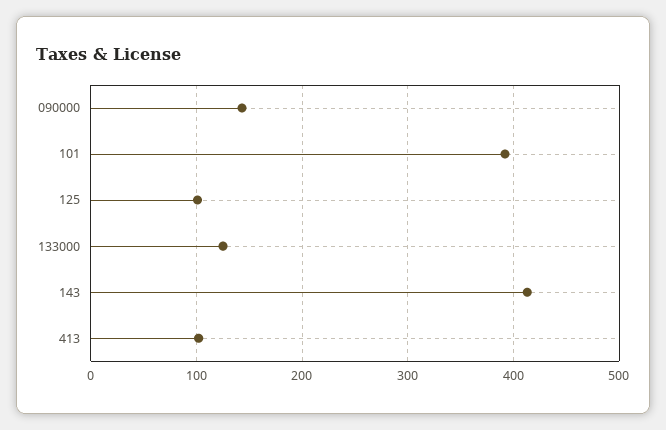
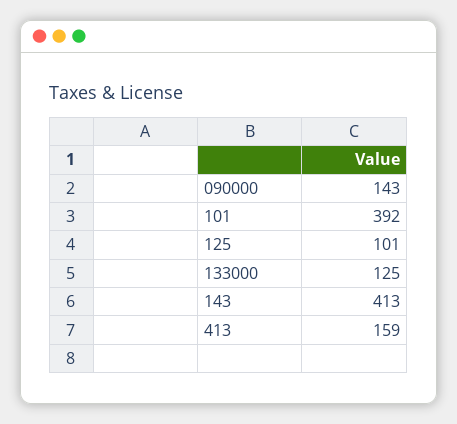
413: 100 -> 159

